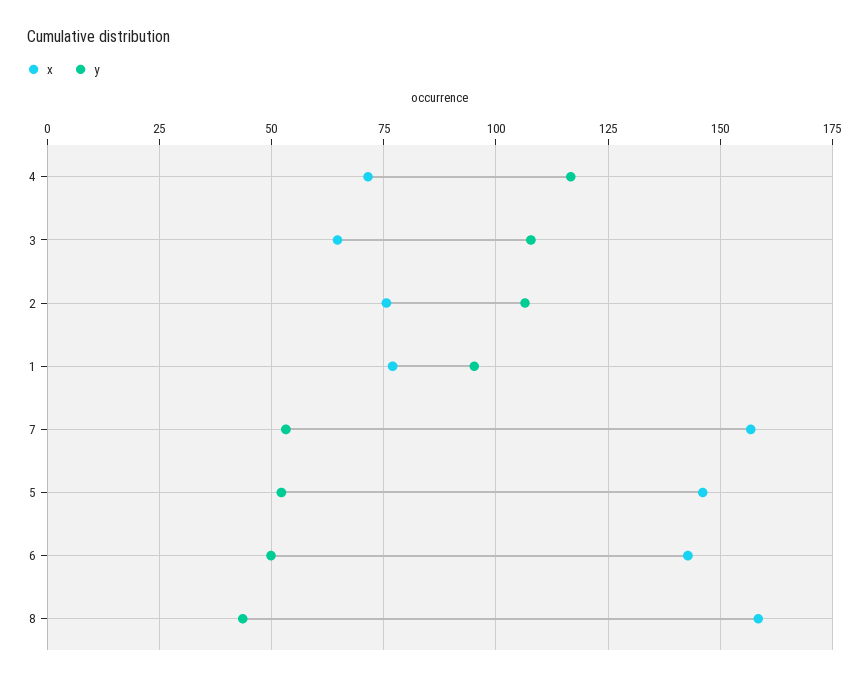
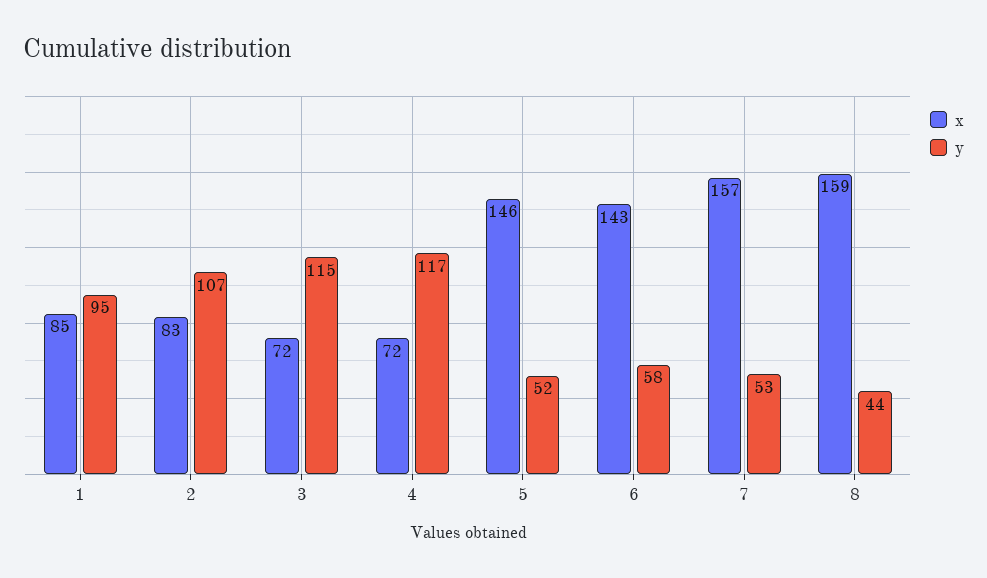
x, 3: 65 -> 72
y, 3: 107.5 -> 115
x, 2: 75 -> 83
x, 1: 77.5 -> 85
y, 6: 50 -> 58

